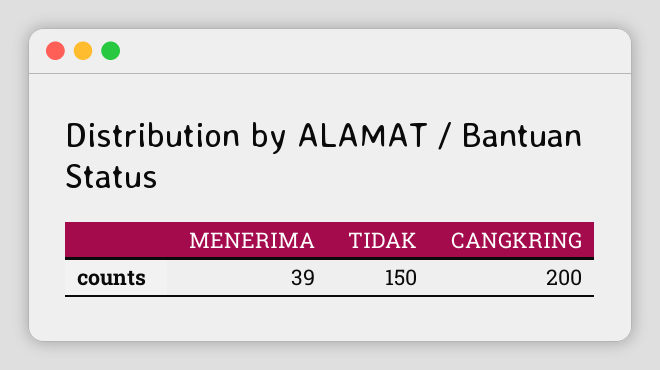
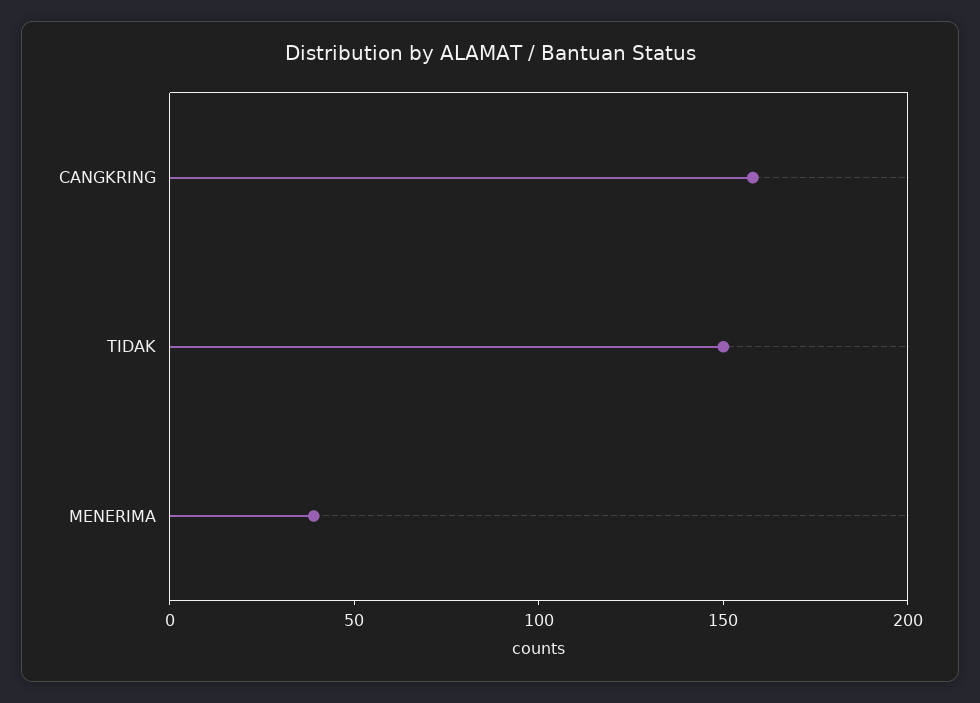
CANGKRING: 200 -> 160

